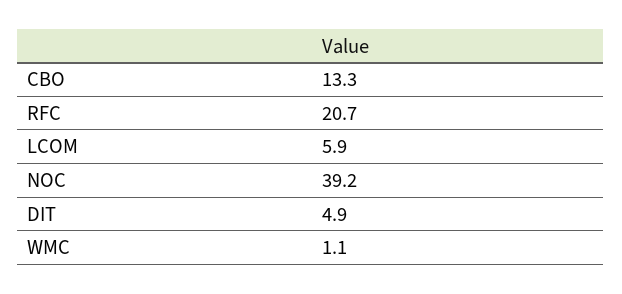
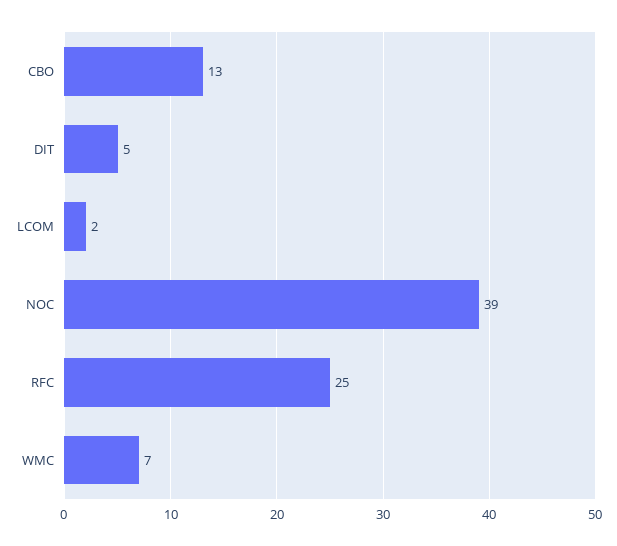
RFC: 20.7 -> 25
LCOM: 5.9 -> 2
WMC: 1.1 -> 7

